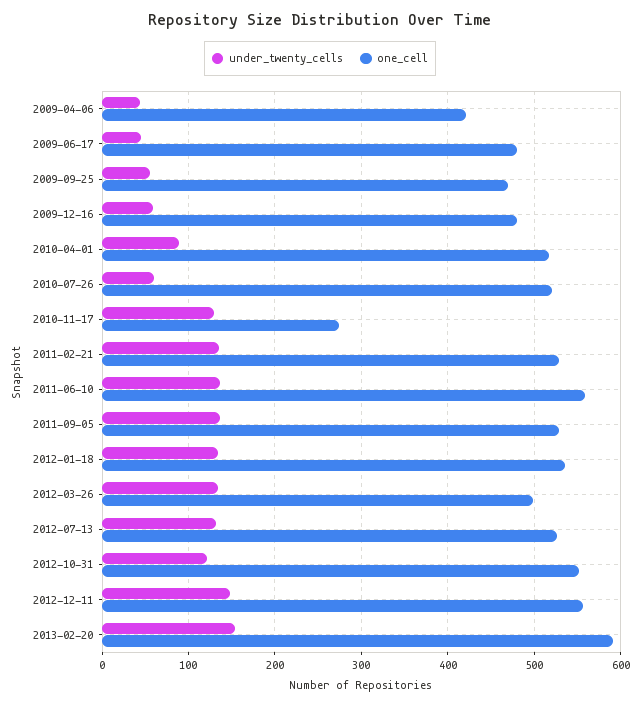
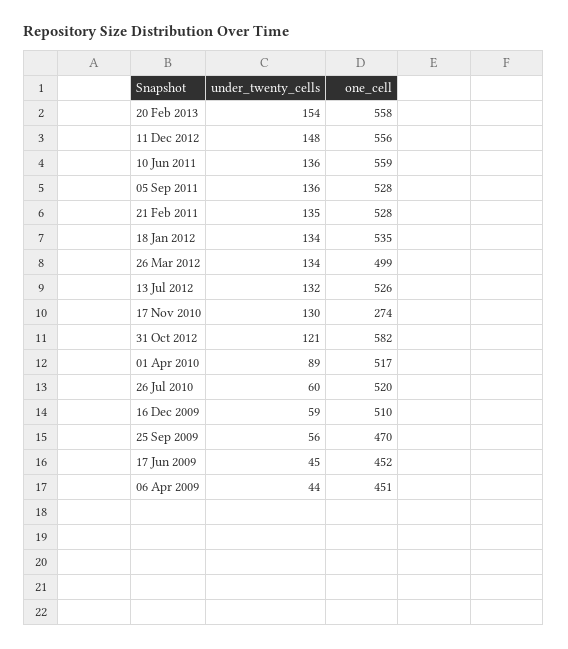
one_cell, 2009-04-06: 420 -> 451
one_cell, 2009-06-17: 480 -> 452
one_cell, 2009-12-16: 480 -> 510
one_cell, 2012-10-31: 550 -> 582
one_cell, 2013-02-20: 590 -> 558

